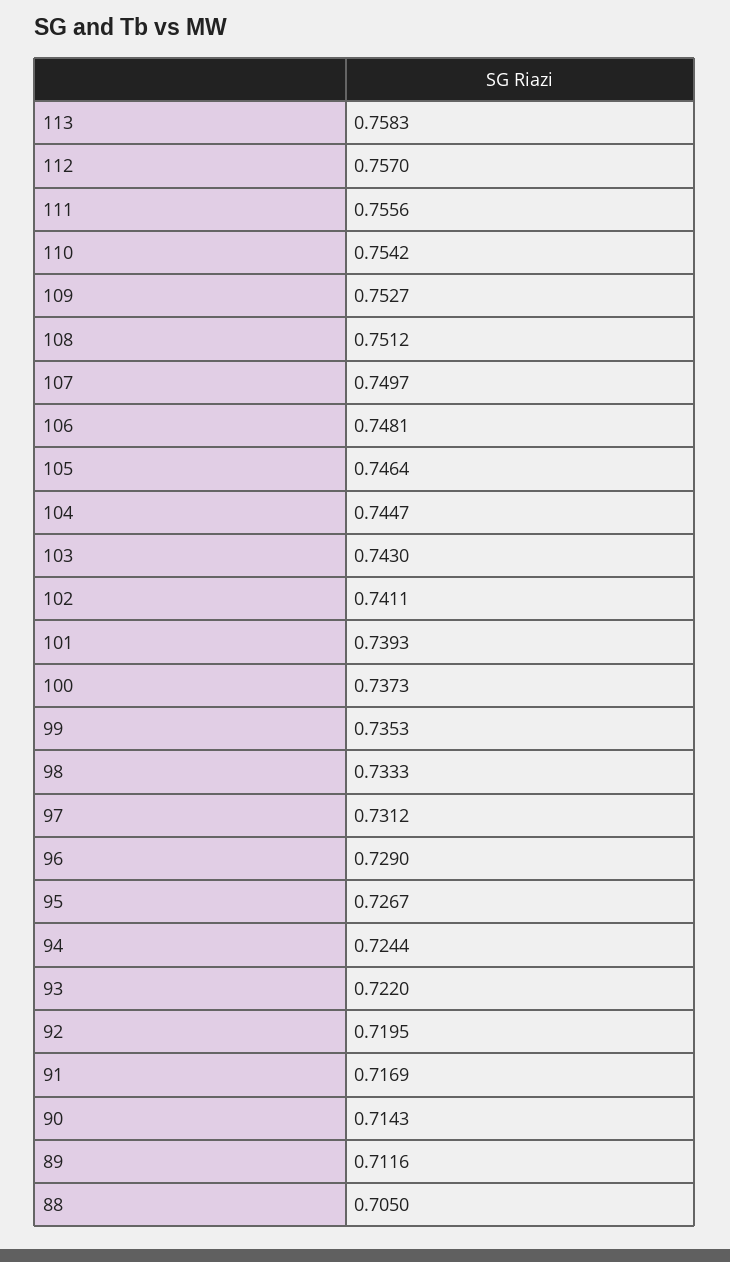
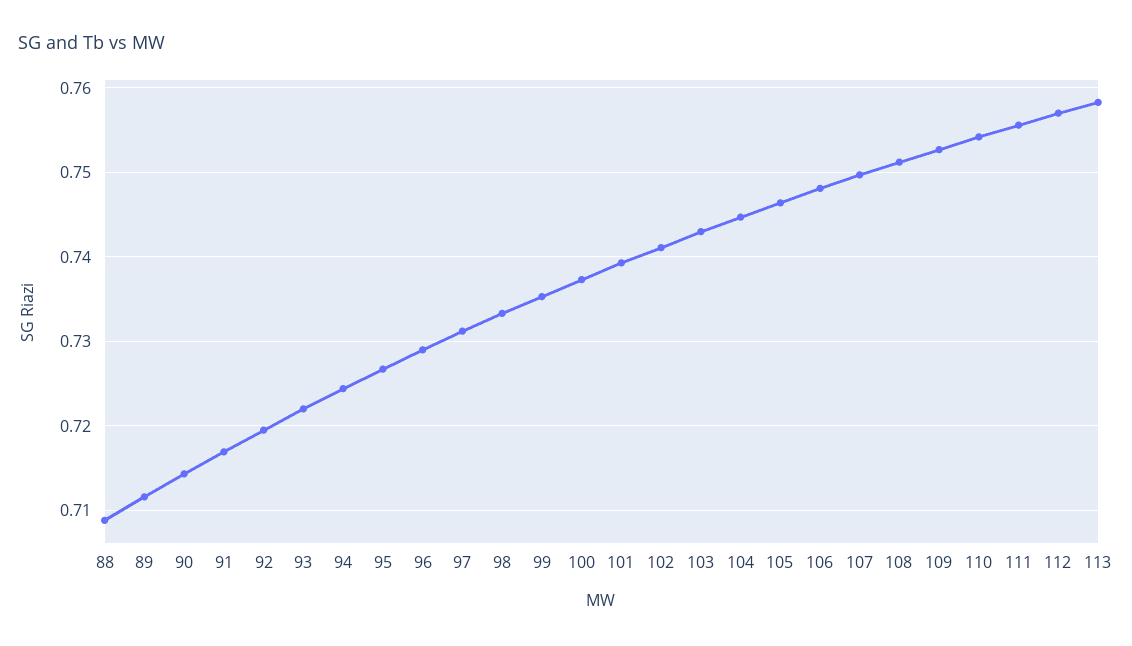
88: 0.705 -> 0.709

